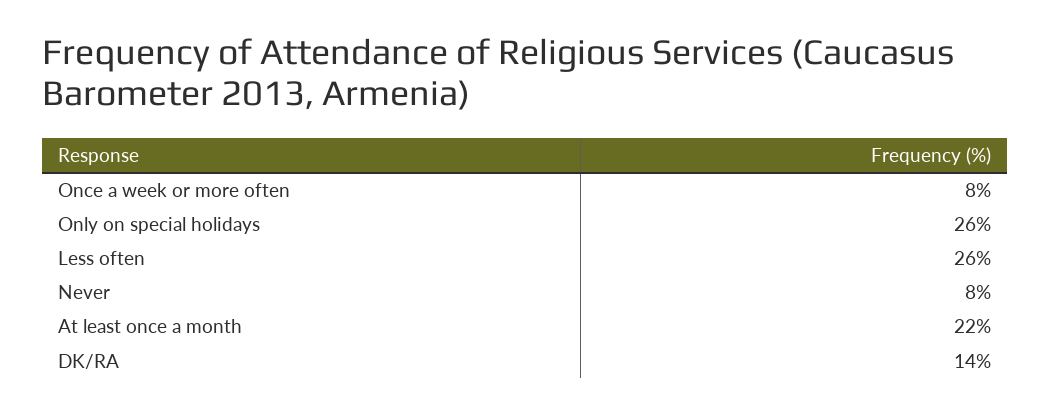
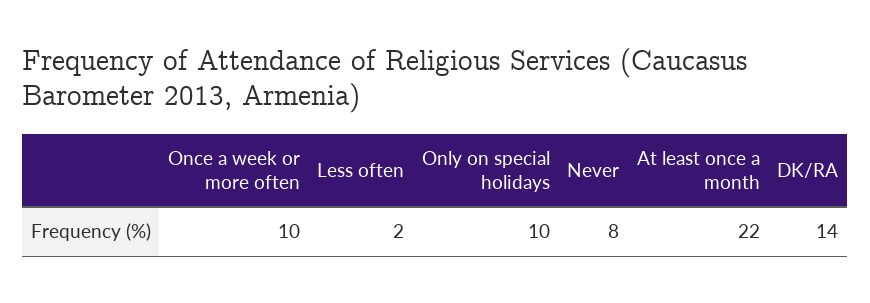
Once a week or more often: 8 -> 10
Only on special holidays: 26 -> 10
Less often: 26 -> 2

